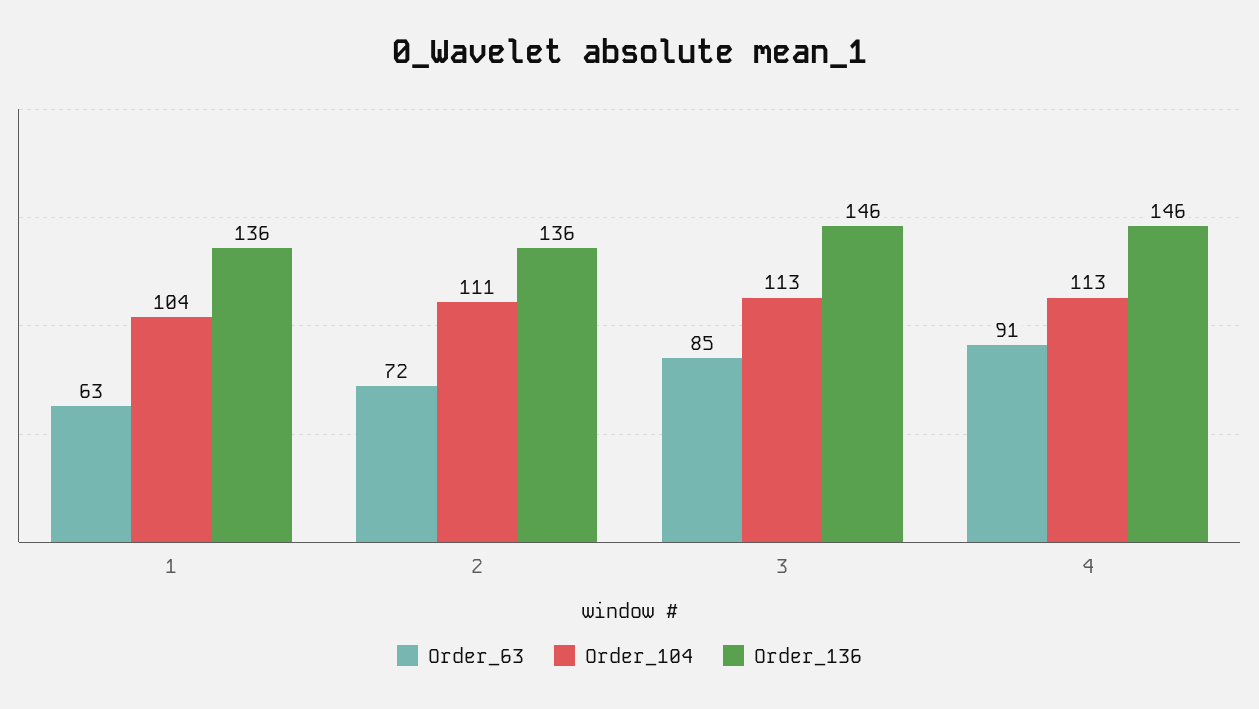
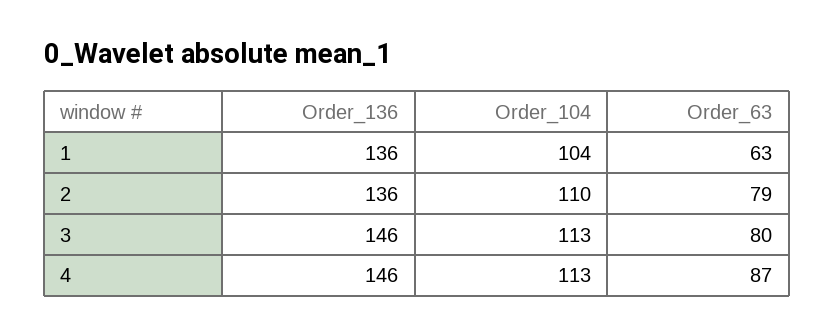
Order_63, 2: 72 -> 79
Order_104, 2: 111 -> 110
Order_63, 3: 85 -> 80
Order_63, 4: 91 -> 87

